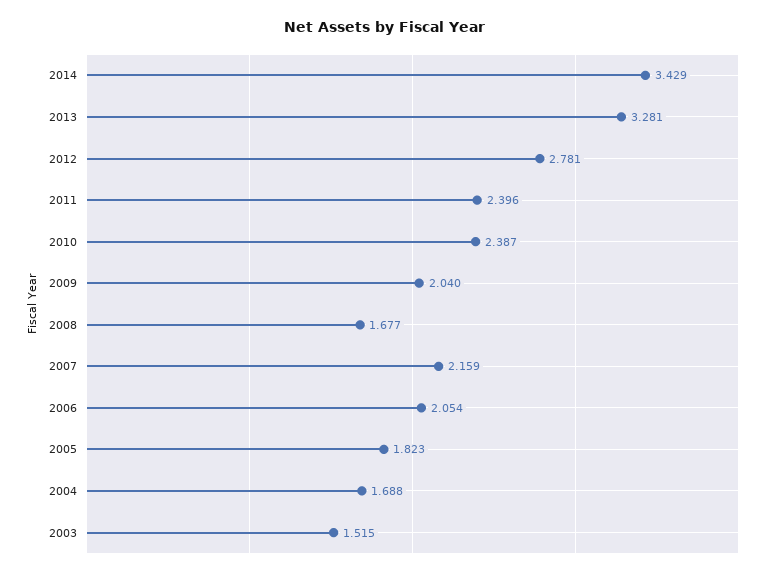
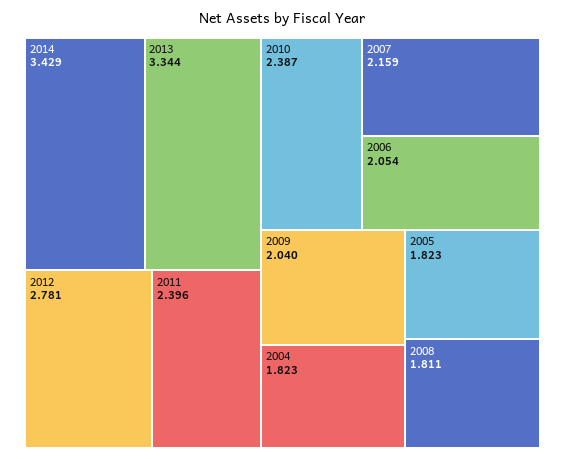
2013: 3.281 -> 3.344
2008: 1.677 -> 1.811
2004: 1.688 -> 1.823
2003: 1.515 -> none

